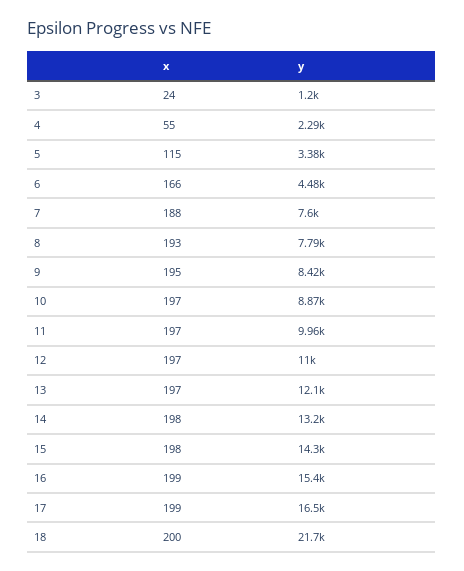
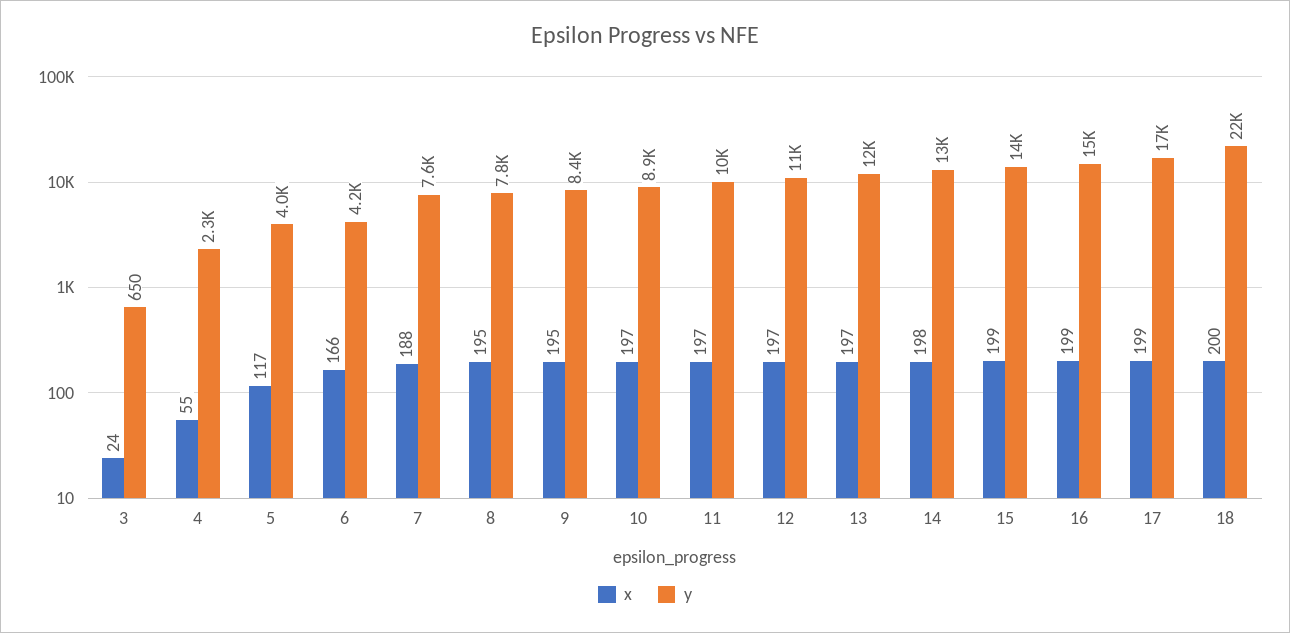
y, 3: 1200 -> 650
x, 5: 115 -> 117
y, 5: 3380 -> 4000
y, 6: 4480 -> 4200
x, 8: 193 -> 195
x, 15: 198 -> 199

